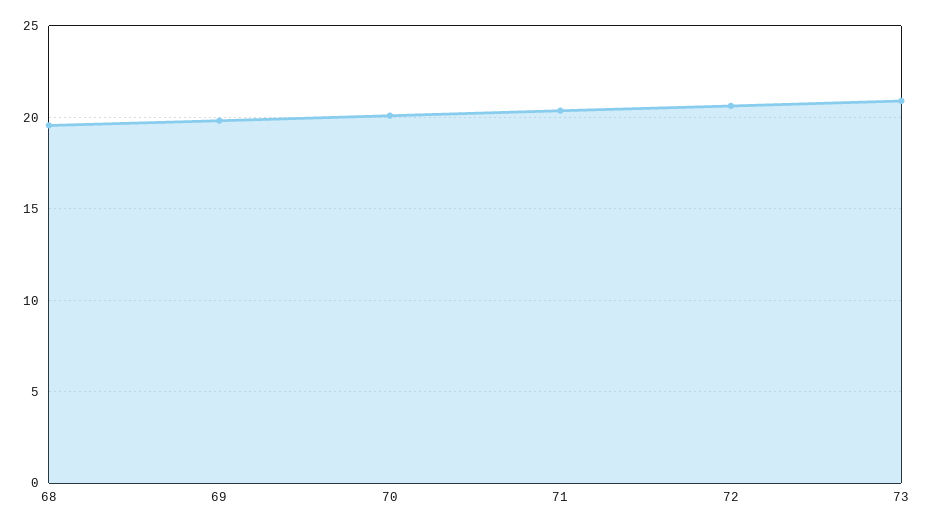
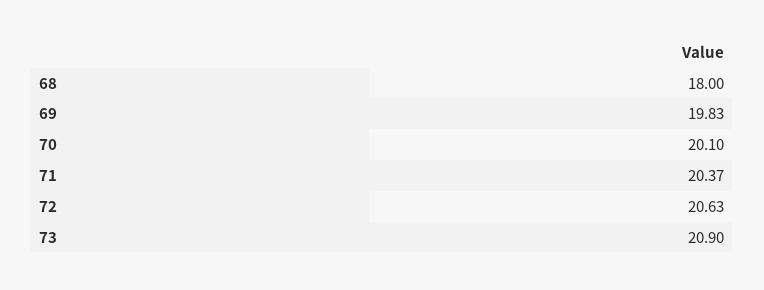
68: 19.5 -> 18

